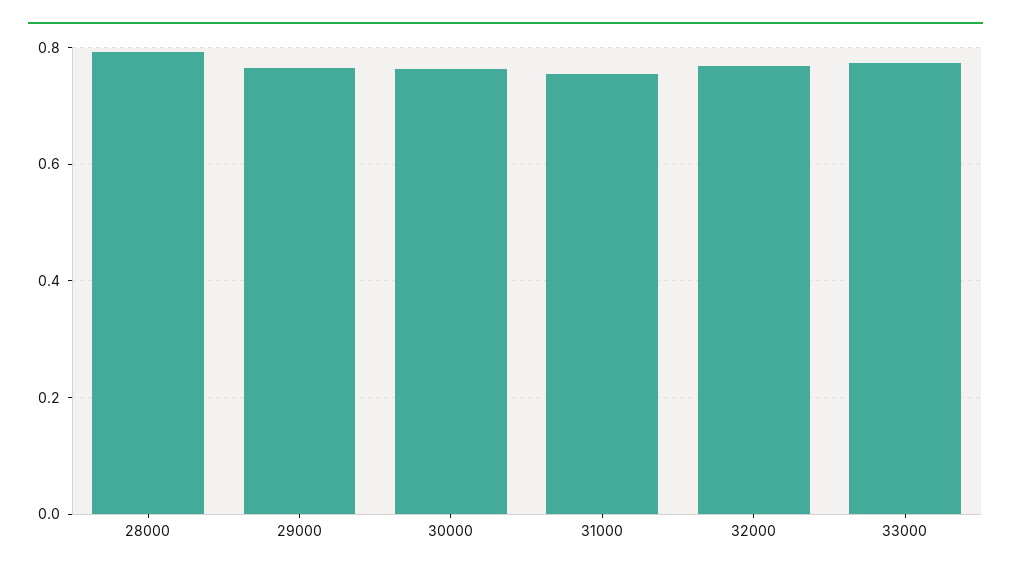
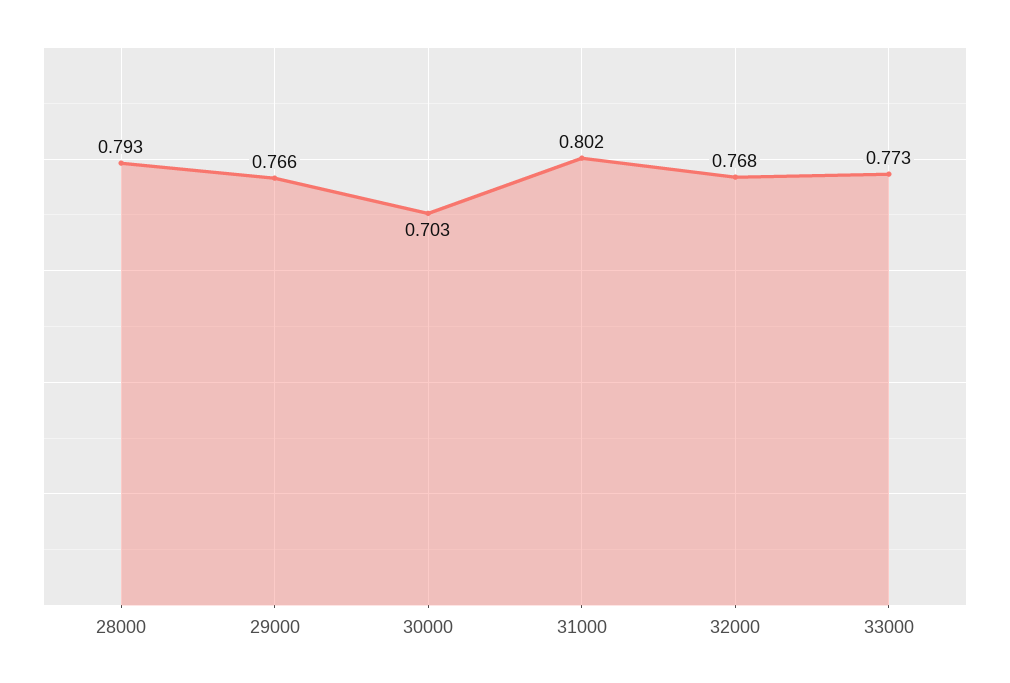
30000: 0.76 -> 0.703
31000: 0.76 -> 0.802

